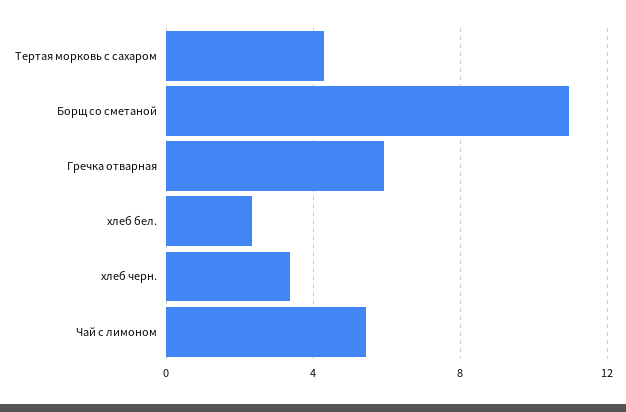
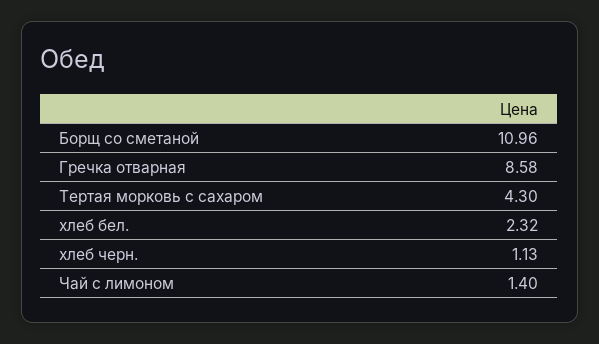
Гречка отварная: 6 -> 8.58
хлеб черн.: 3.5 -> 1.13
Чай с лимоном: 5.5 -> 1.4

